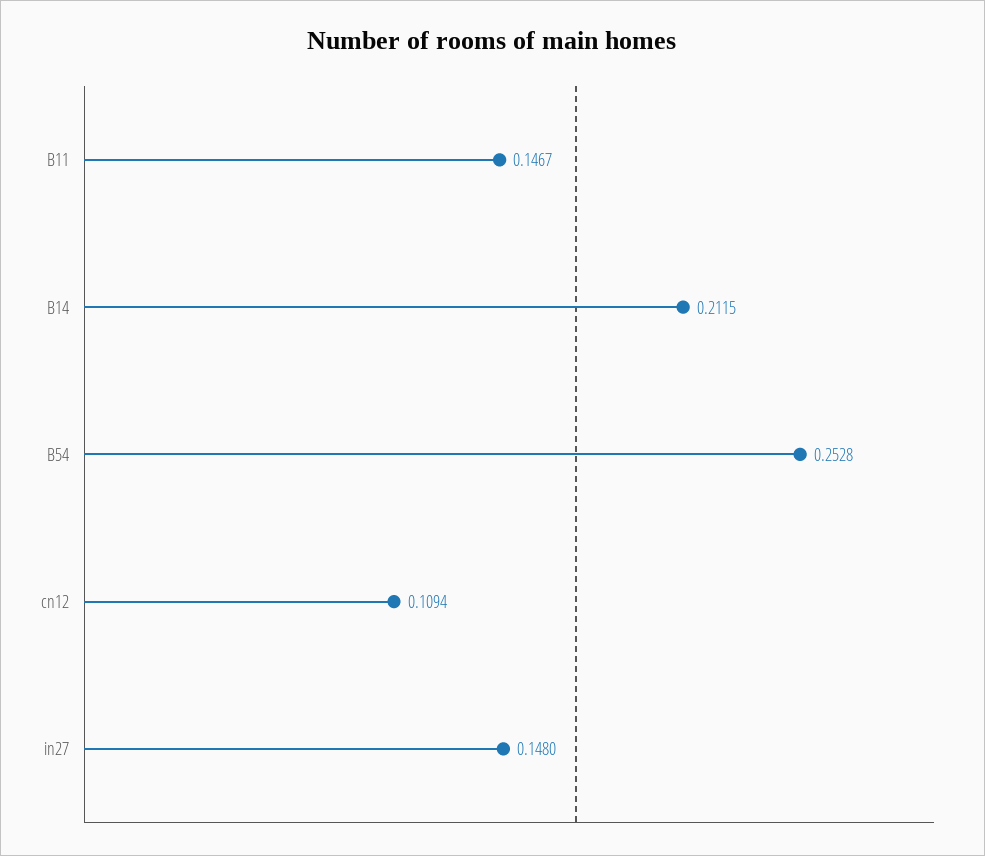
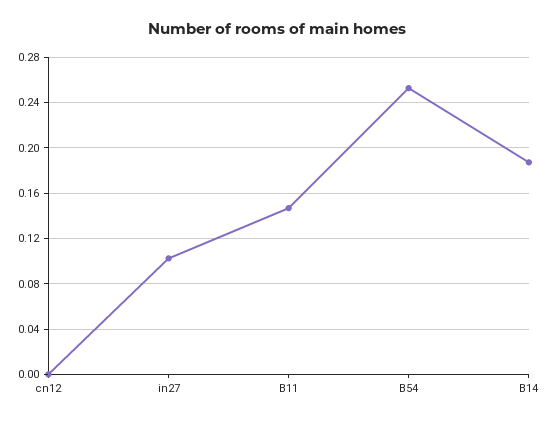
B14: 0.2115 -> 0.19
cn12: 0.1094 -> 0
in27: 0.148 -> 0.1

